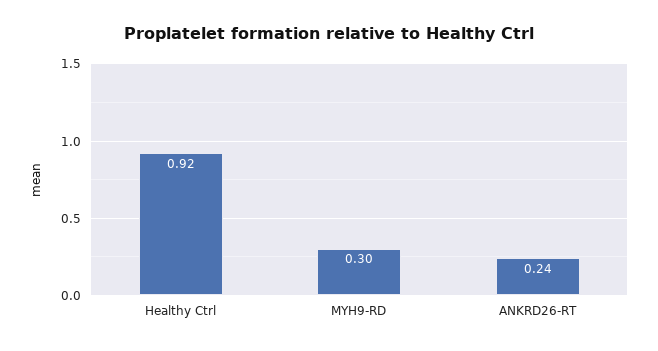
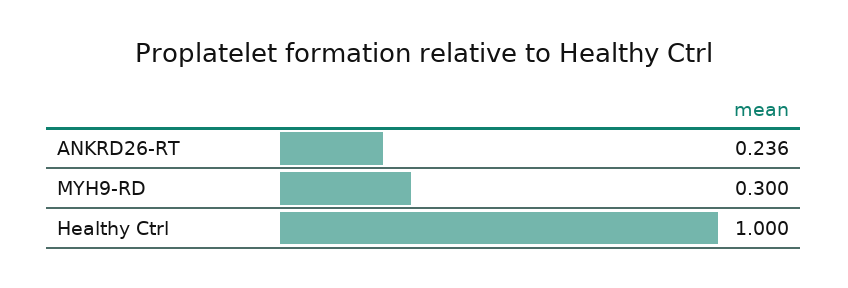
Healthy Ctrl: 0.92 -> 1

